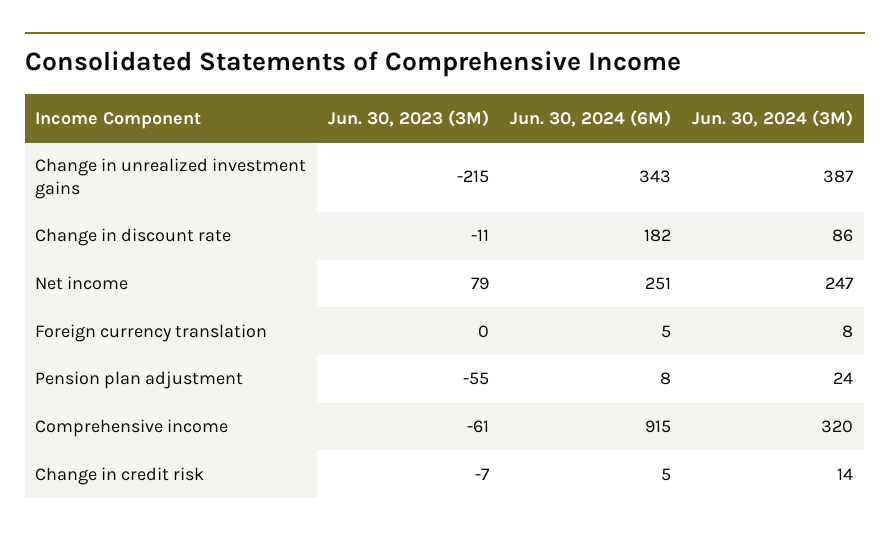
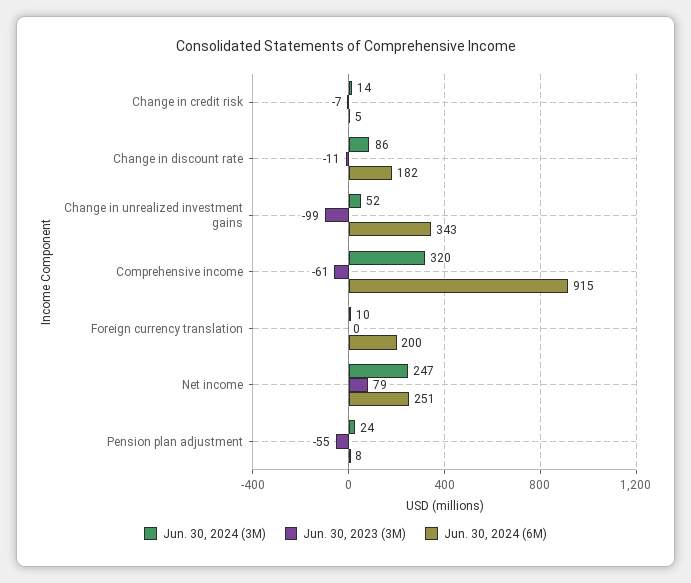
Jun. 30, 2023 (3M), Change in unrealized investment gains: -215 -> -99
Jun. 30, 2024 (3M), Change in unrealized investment gains: 387 -> 52
Jun. 30, 2024 (6M), Foreign currency translation: 5 -> 200
Jun. 30, 2024 (3M), Foreign currency translation: 8 -> 10

